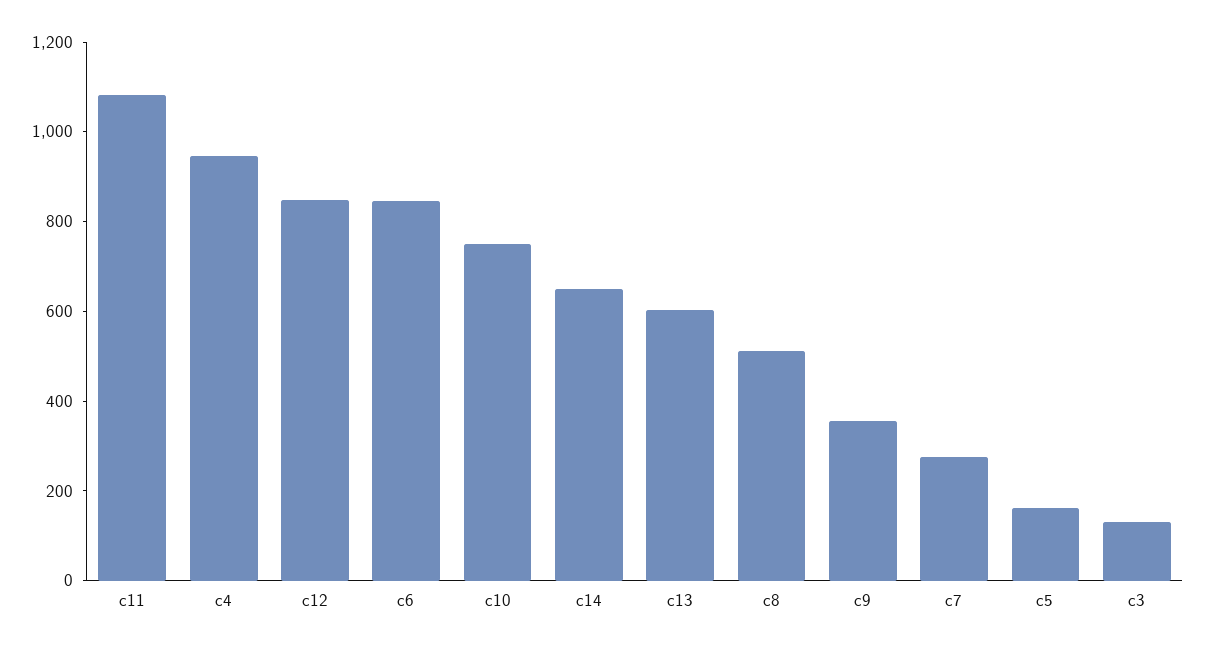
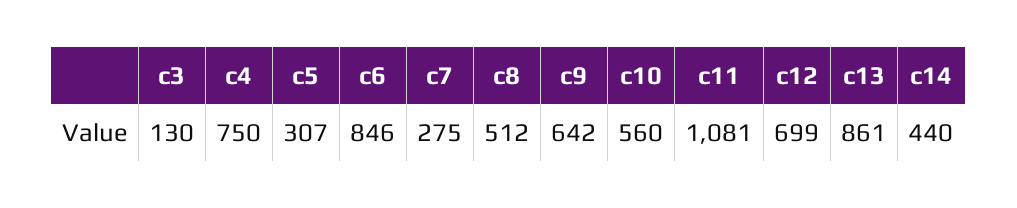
c4: 950 -> 750
c12: 850 -> 699
c10: 750 -> 560
c14: 650 -> 440
c13: 600 -> 861
c9: 350 -> 642
c5: 150 -> 307

